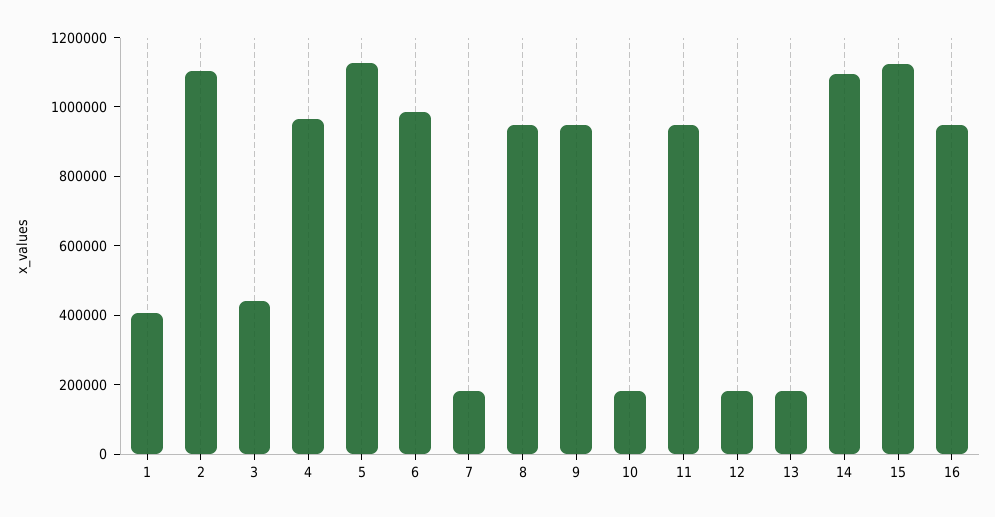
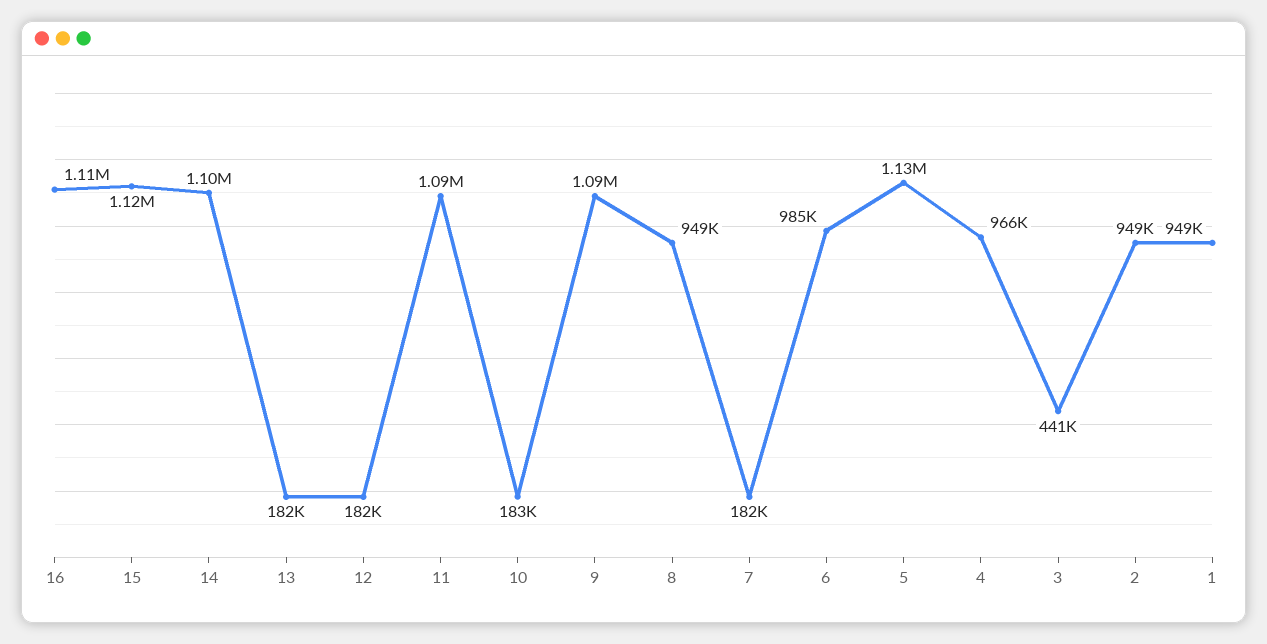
1: 400000 -> 949000
2: 1100000 -> 949000
9: 950000 -> 1090000
11: 950000 -> 1090000
16: 950000 -> 1110000

